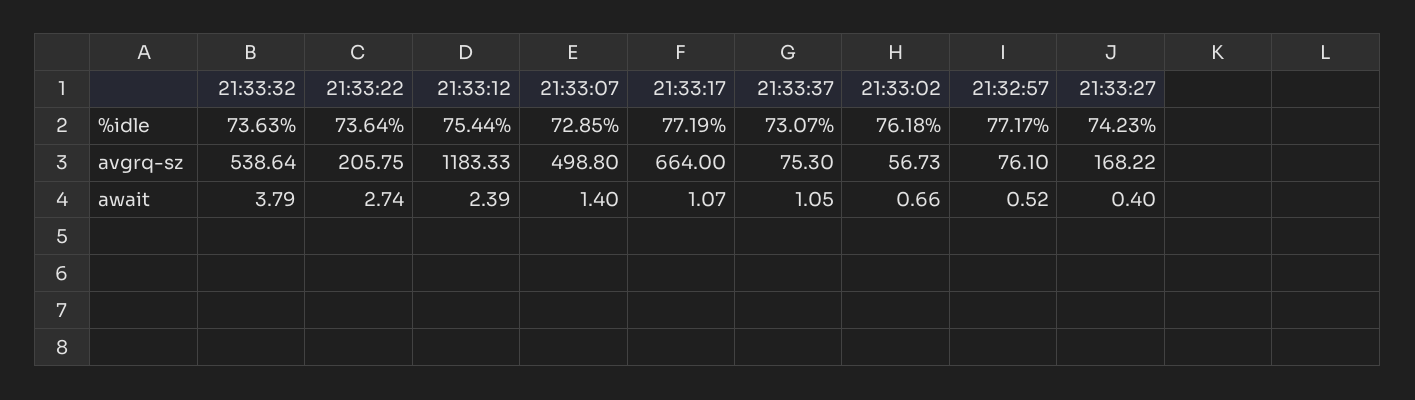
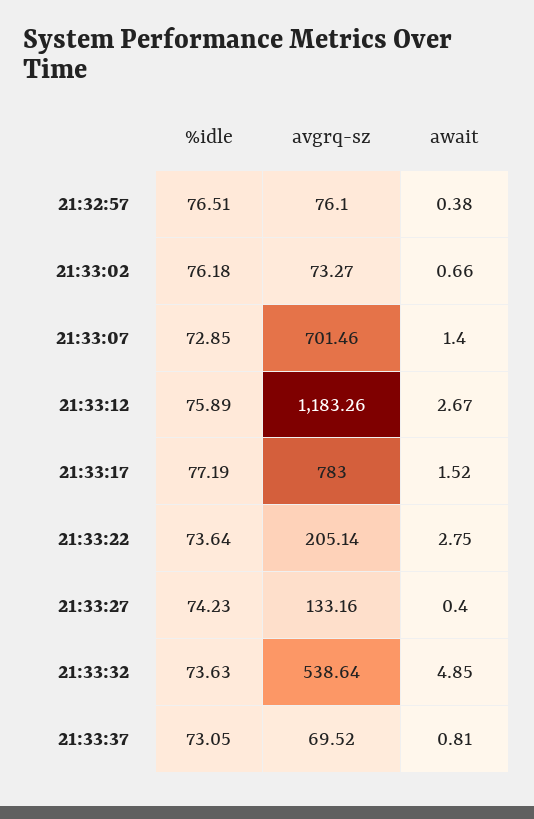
21:33:12, %idle: 75.44 -> 75.89
21:33:37, %idle: 73.07 -> 73.05
21:32:57, %idle: 77.17 -> 76.51
21:33:22, avgrq-sz: 205.75 -> 205.14
21:33:12, avgrq-sz: 1183.33 -> 1183.26
21:33:07, avgrq-sz: 498.8 -> 701.46
21:33:17, avgrq-sz: 664 -> 783
21:33:37, avgrq-sz: 75.3 -> 69.52
21:33:02, avgrq-sz: 56.73 -> 73.27
21:33:27, avgrq-sz: 168.22 -> 133.16
21:33:32, await: 3.79 -> 4.85
21:33:22, await: 2.74 -> 2.75
21:33:12, await: 2.39 -> 2.67
21:33:17, await: 1.07 -> 1.52
21:33:37, await: 1.05 -> 0.81
21:32:57, await: 0.52 -> 0.38

